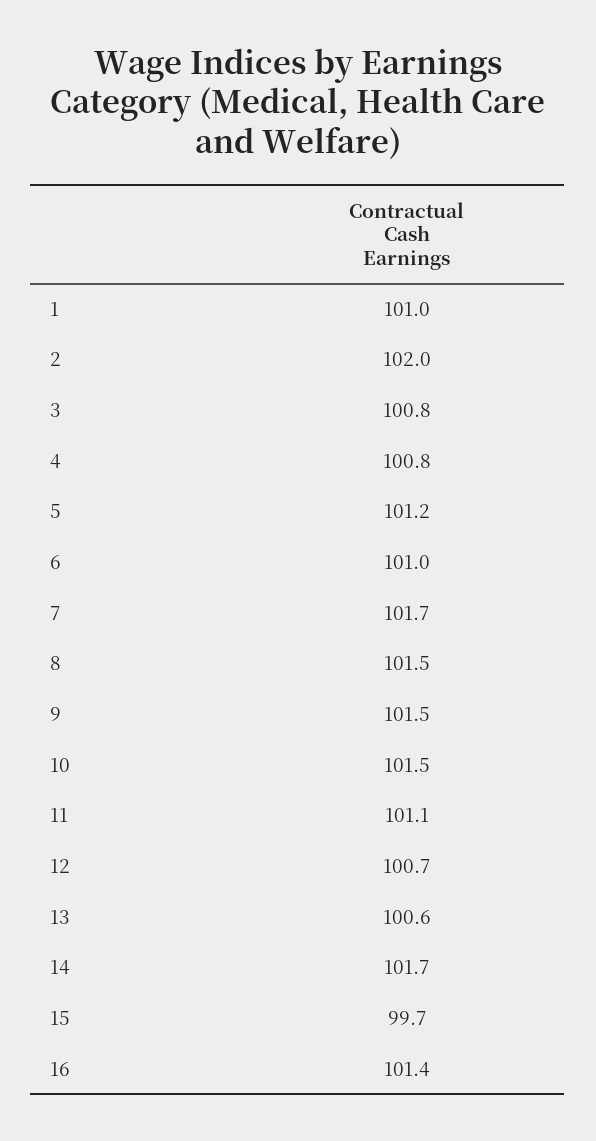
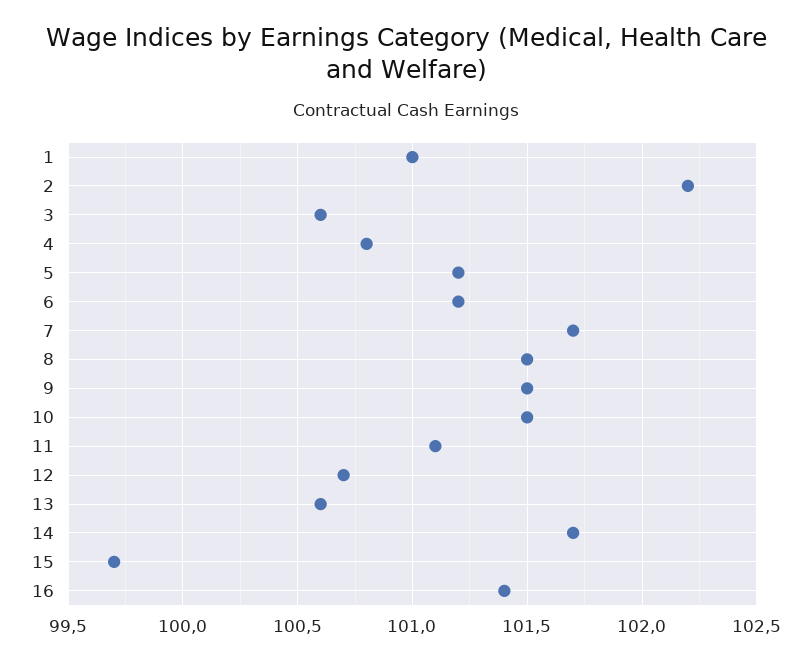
2: 102 -> 102.2
3: 100.8 -> 100.6
6: 101 -> 101.2

